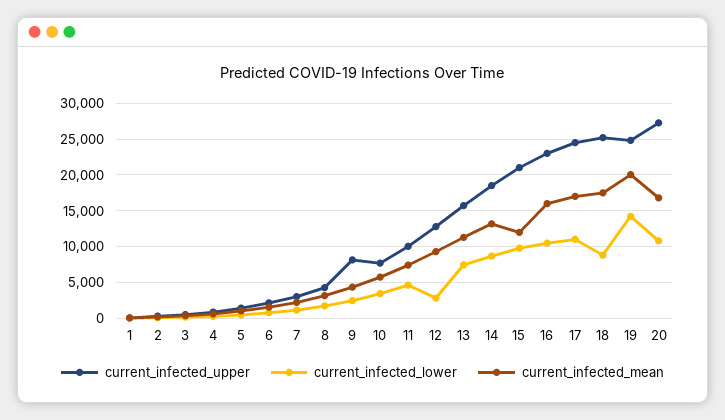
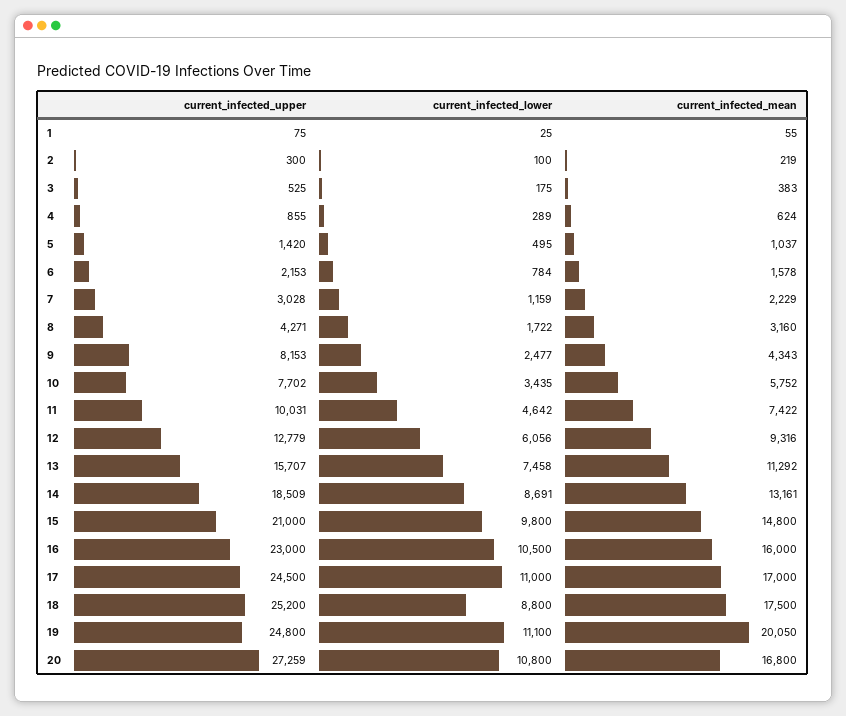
current_infected_lower, 12: 3000 -> 6056
current_infected_mean, 15: 12000 -> 14800
current_infected_lower, 19: 14000 -> 11100

